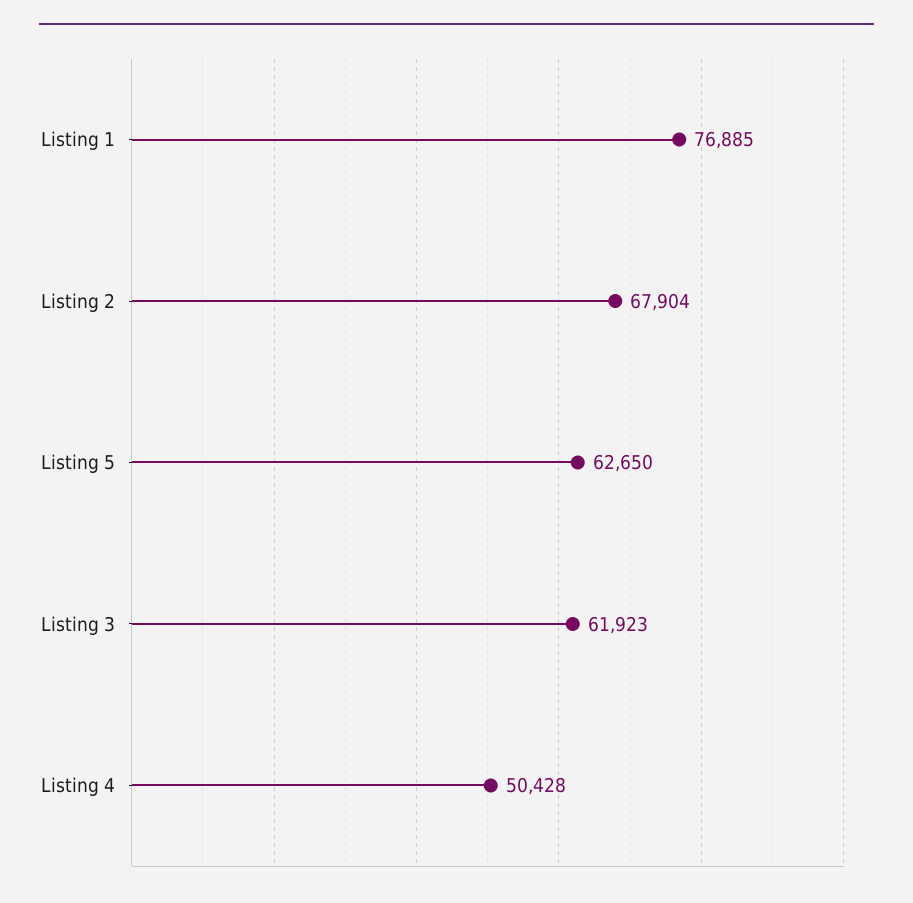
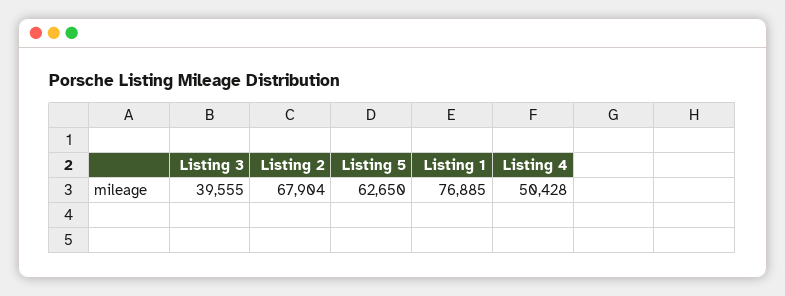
Listing 3: 61923 -> 39555

